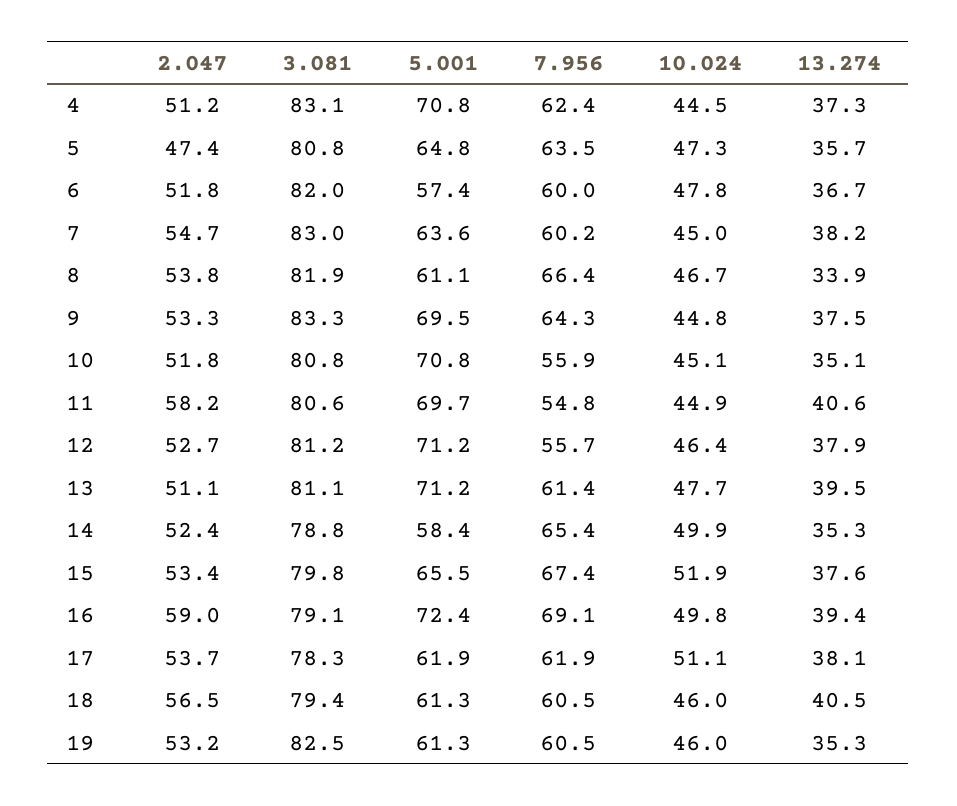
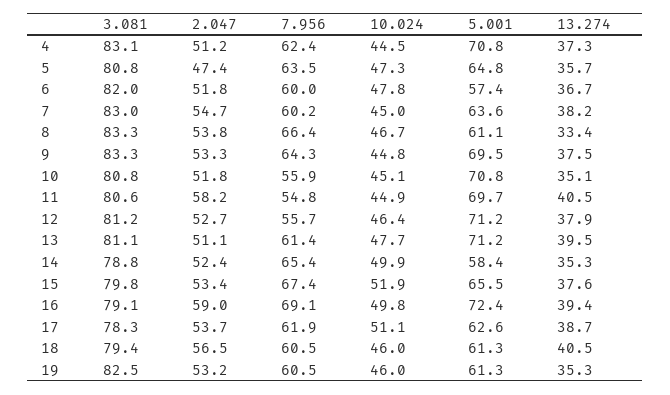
3.081, 8: 81.9 -> 83.3
13.274, 8: 33.9 -> 33.4
13.274, 11: 40.6 -> 40.5
5.001, 17: 61.9 -> 62.6
13.274, 17: 38.1 -> 38.7

